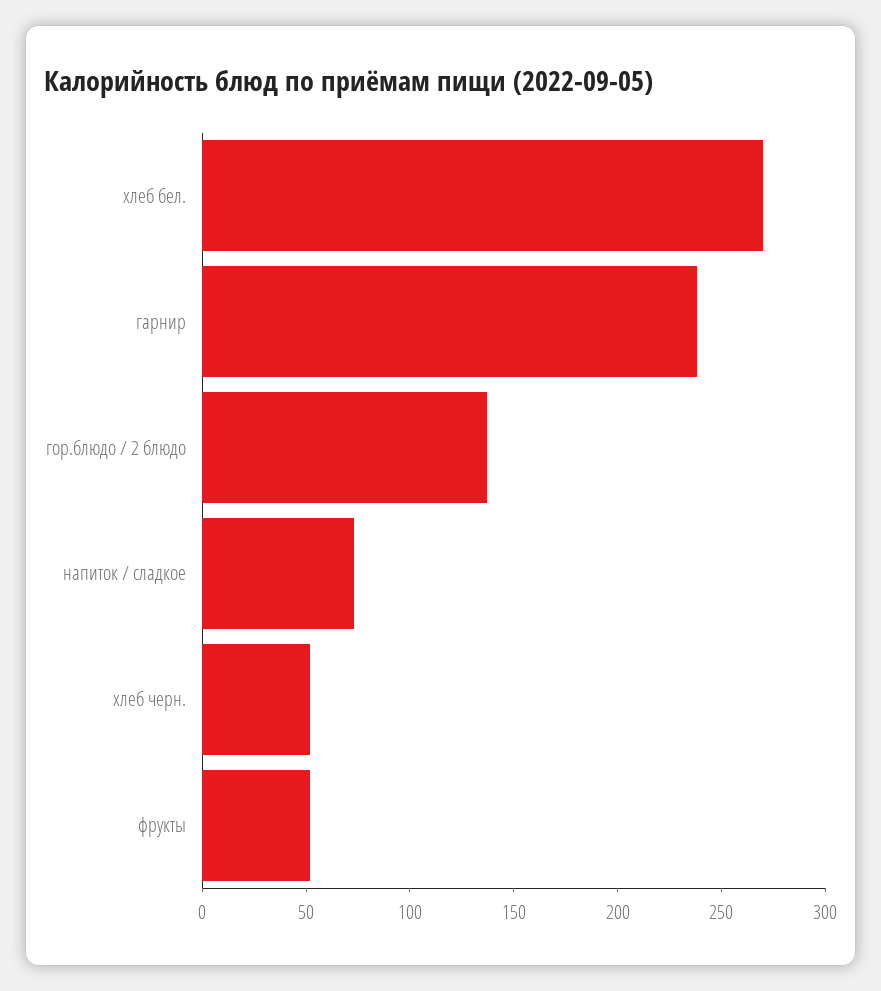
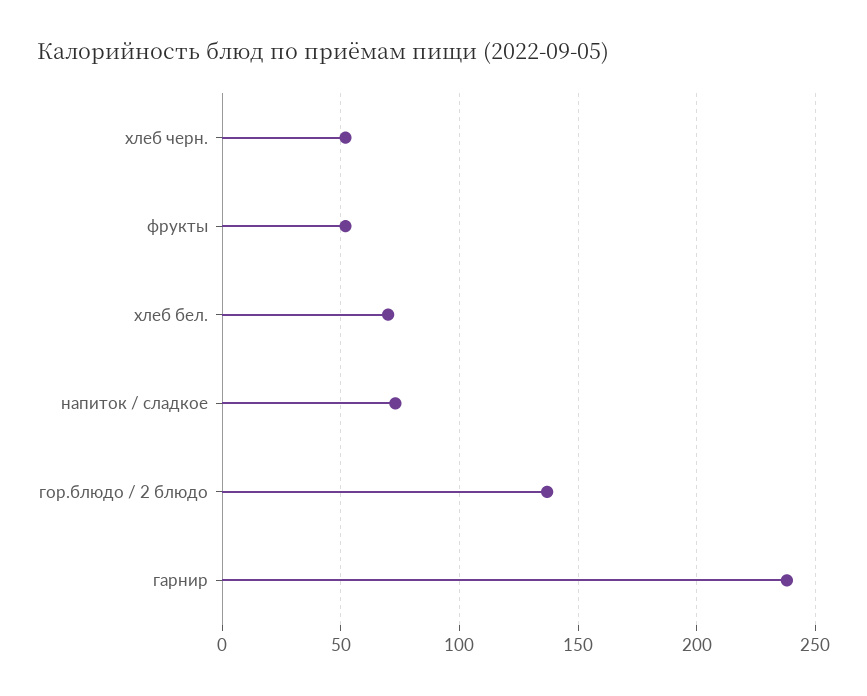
хлеб бел.: 270 -> 70

